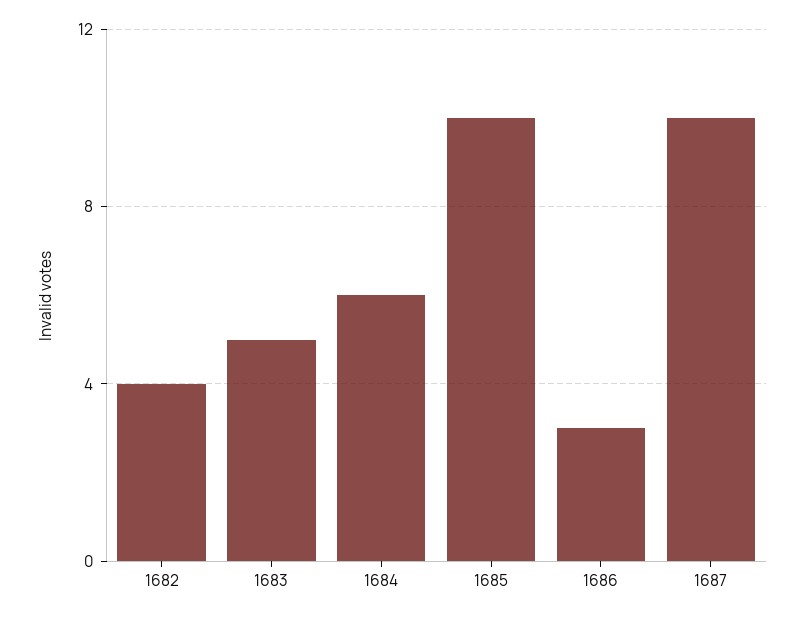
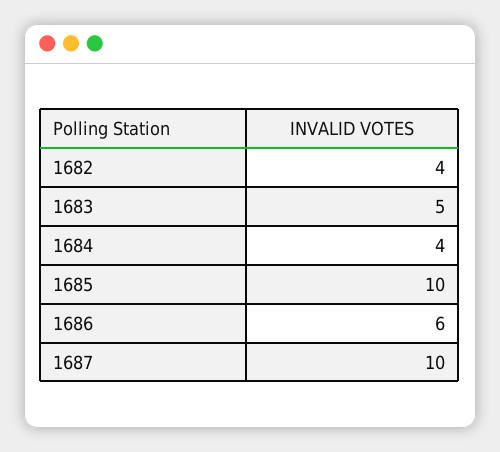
1684: 6 -> 4
1686: 3 -> 6

